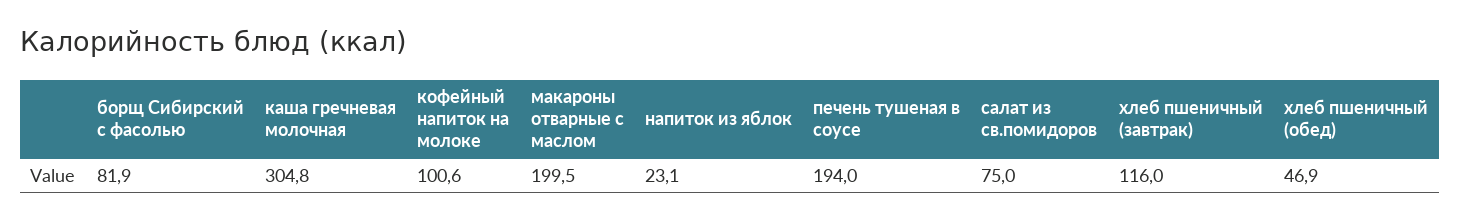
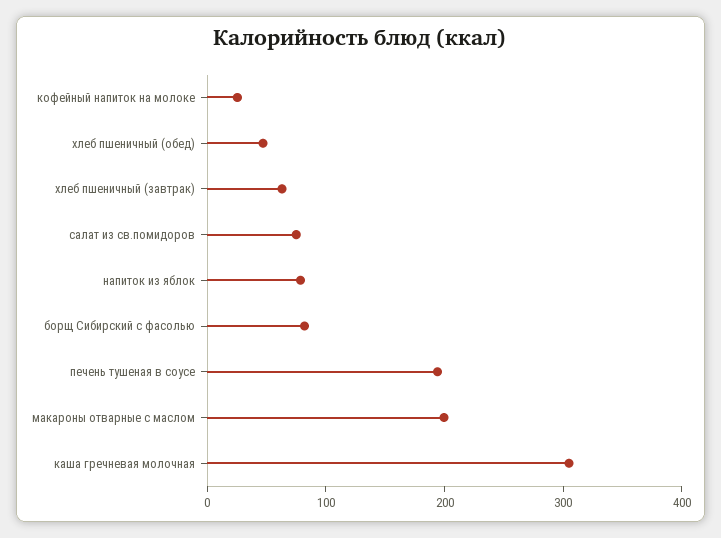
кофейный напиток на молоке: 100.6 -> 20
напиток из яблок: 23.1 -> 80
хлеб пшеничный (завтрак): 116 -> 60

